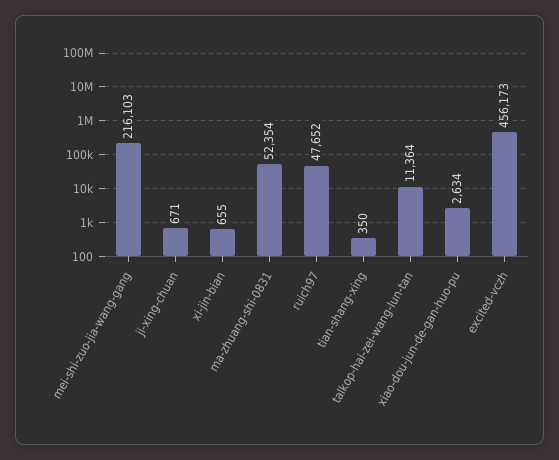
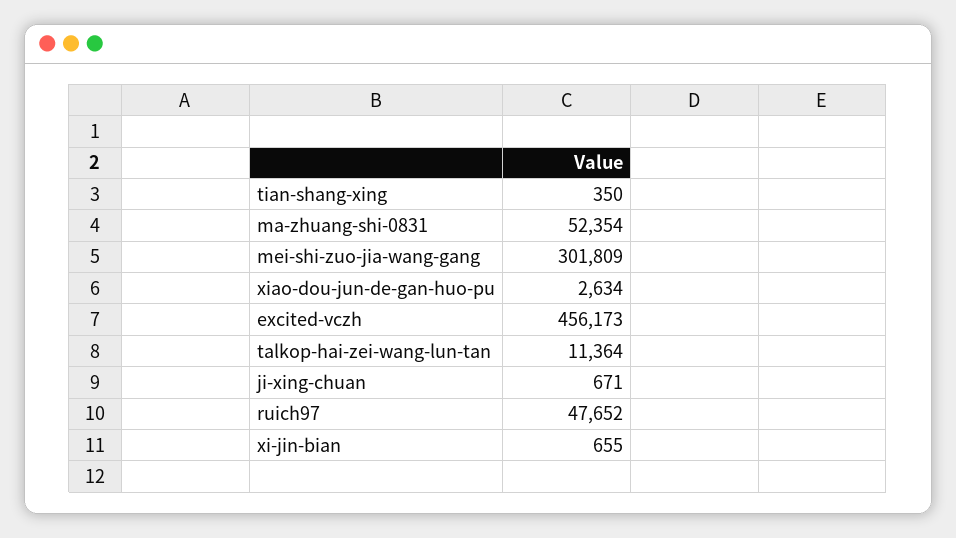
mei-shi-zuo-jia-wang-gang: 216103 -> 301809

